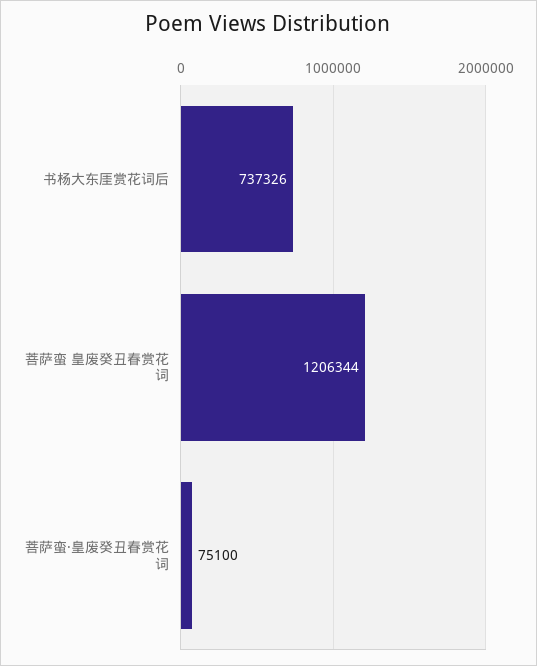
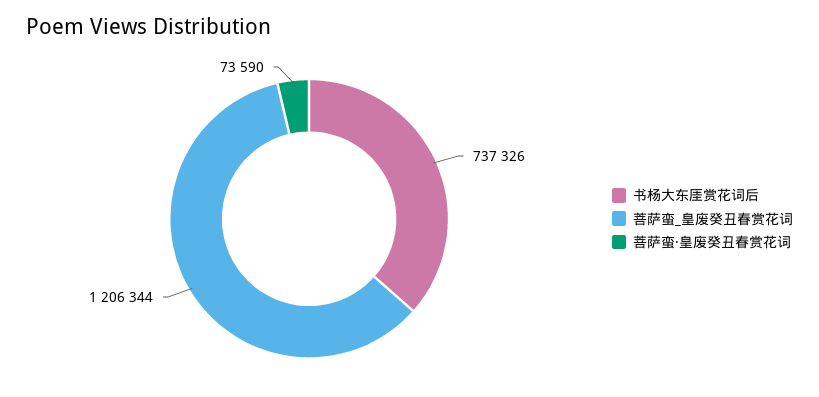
菩萨蛮·皇废癸丑春赏花词: 75100 -> 73590

